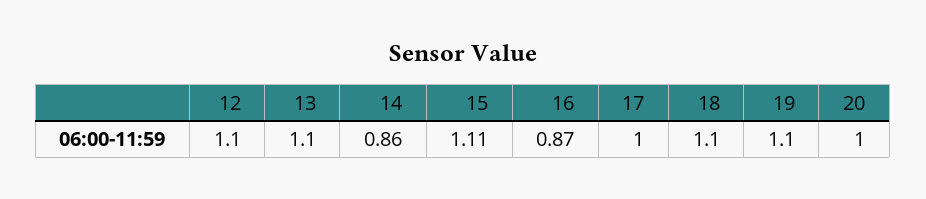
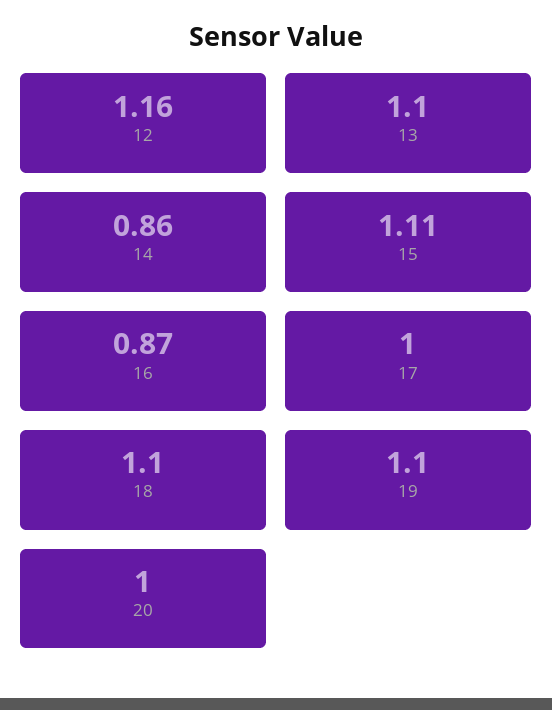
12: 1.1 -> 1.16

